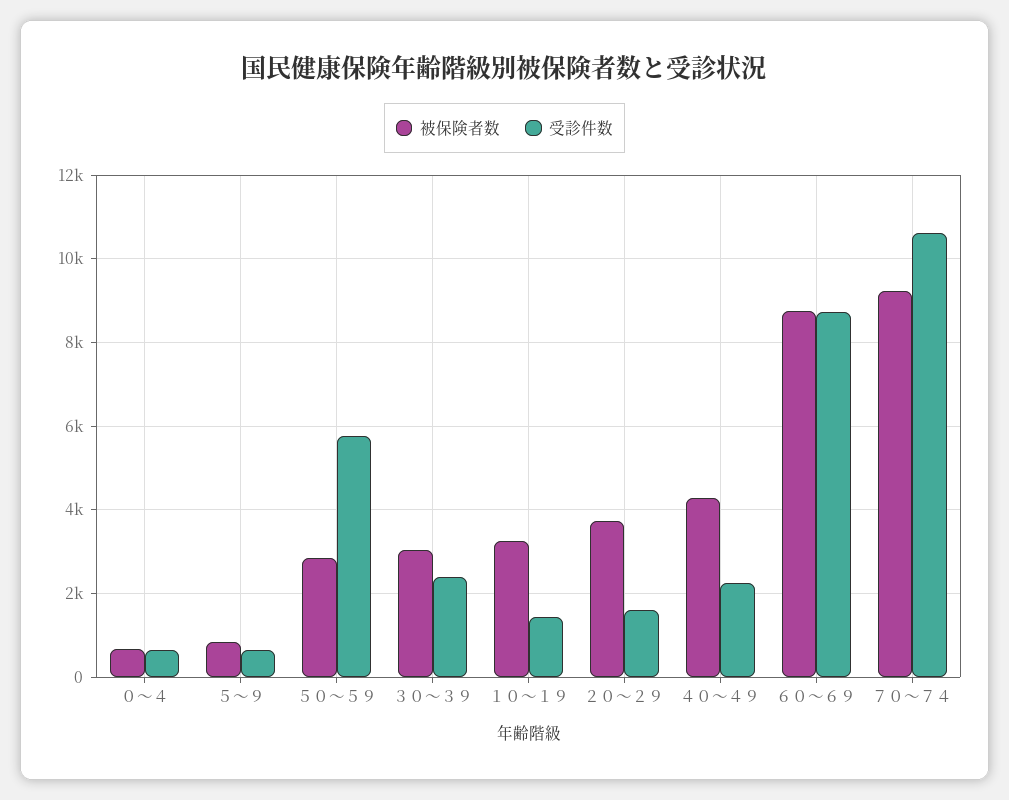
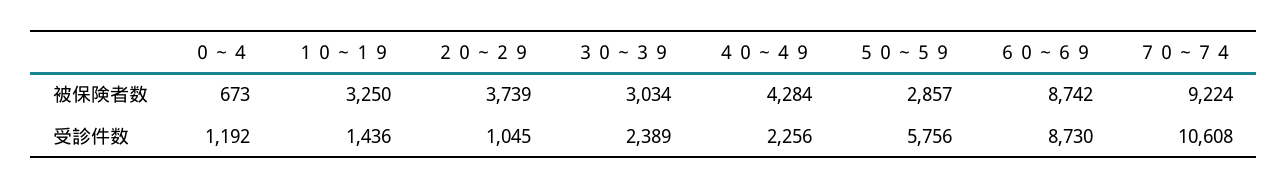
受診件数, ０～４: 600 -> 1192
被保険者数, ５～９: 800 -> none
受診件数, ５～９: 600 -> none
受診件数, ２０～２９: 1600 -> 1045

